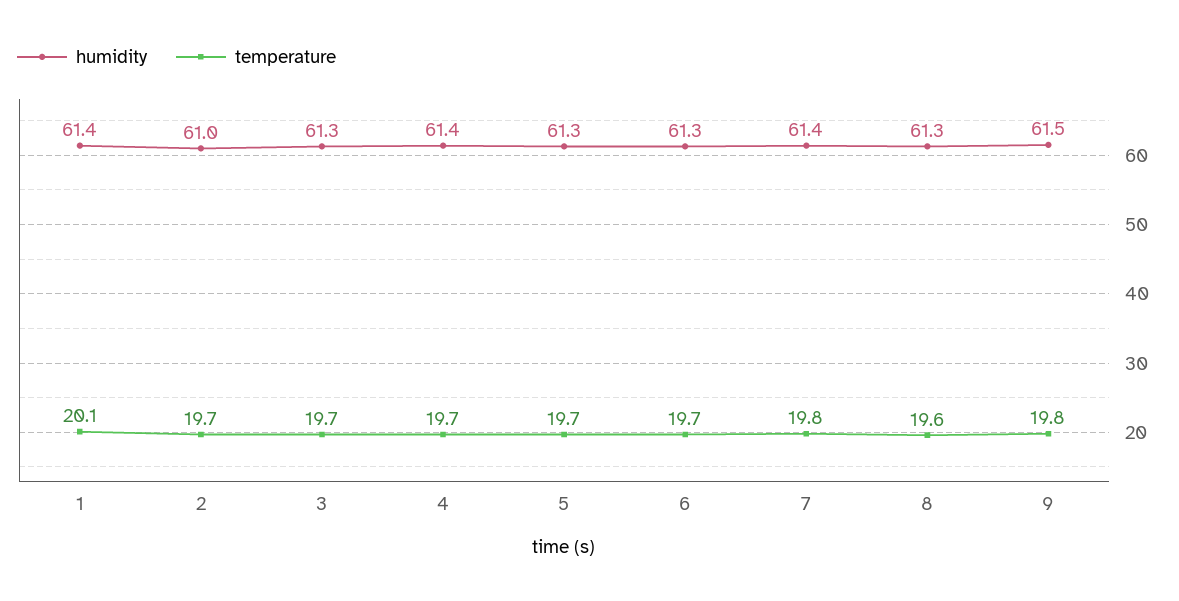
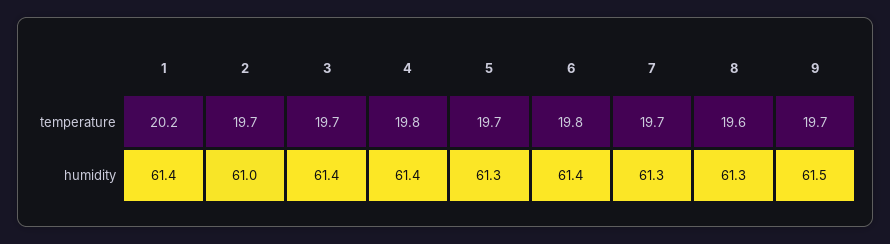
temperature, 1: 20.1 -> 20.2
humidity, 3: 61.3 -> 61.4
temperature, 4: 19.7 -> 19.8
humidity, 6: 61.3 -> 61.4
temperature, 6: 19.7 -> 19.8
humidity, 7: 61.4 -> 61.3
temperature, 7: 19.8 -> 19.7
temperature, 9: 19.8 -> 19.7

